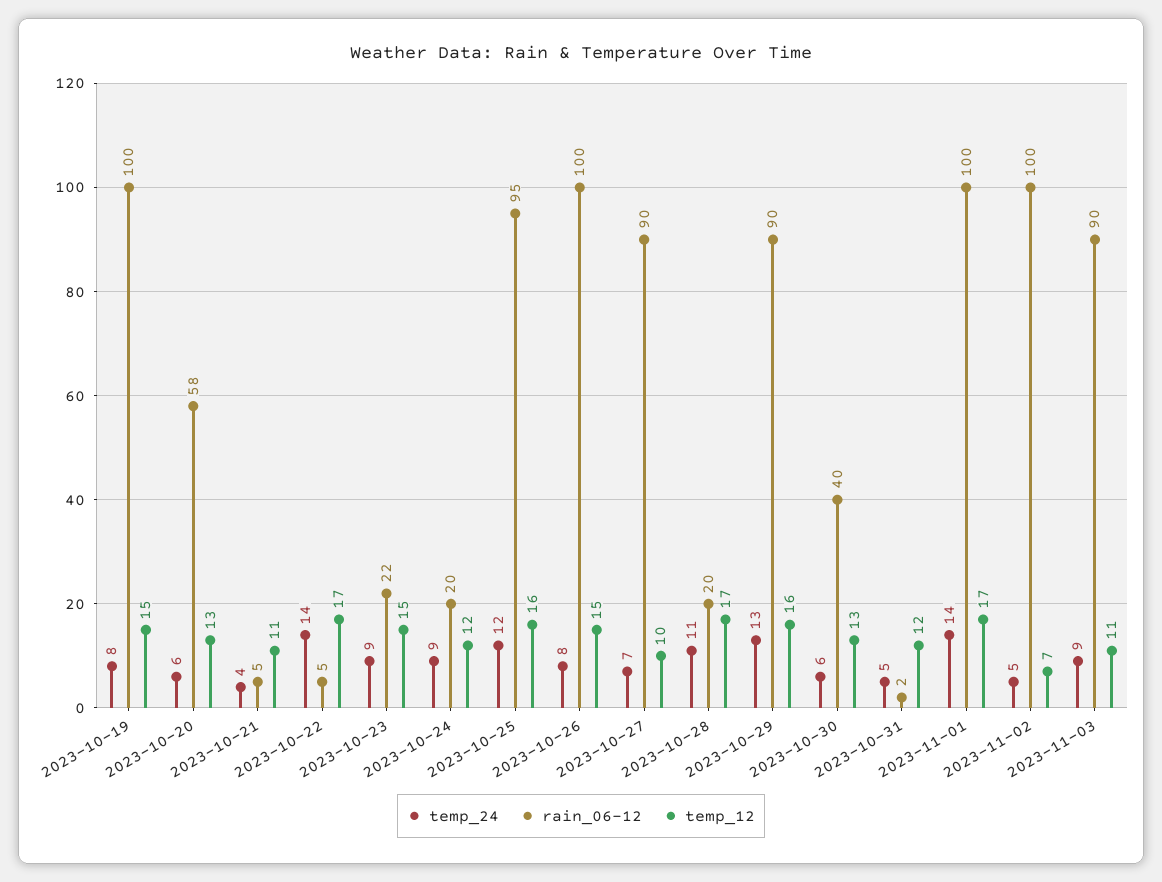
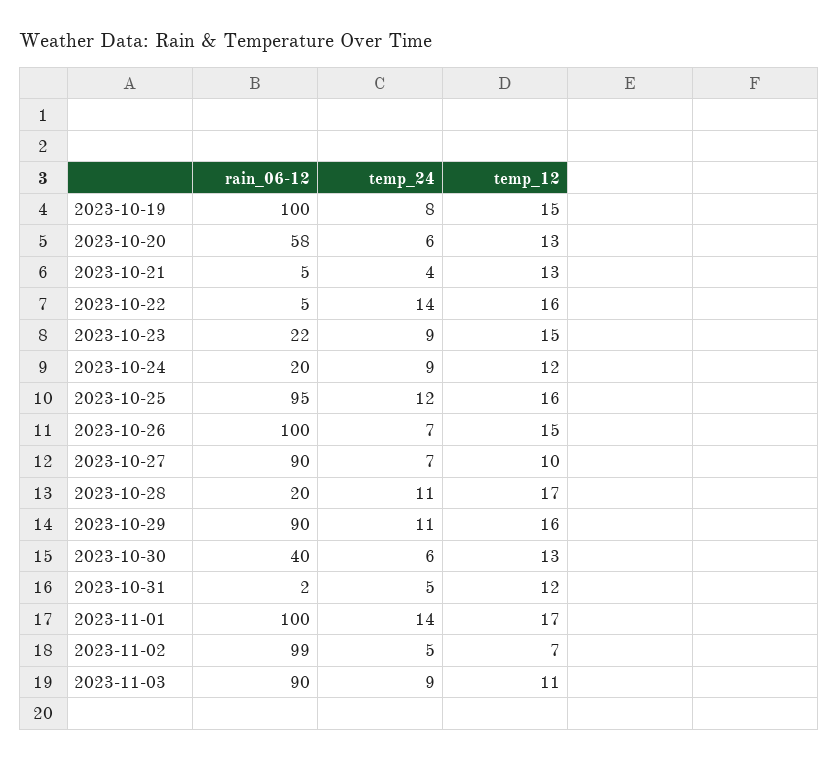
temp_12, 2023-10-21: 11 -> 13
temp_12, 2023-10-22: 17 -> 16
temp_24, 2023-10-26: 8 -> 7
temp_24, 2023-10-29: 13 -> 11
rain_06-12, 2023-11-02: 100 -> 99

